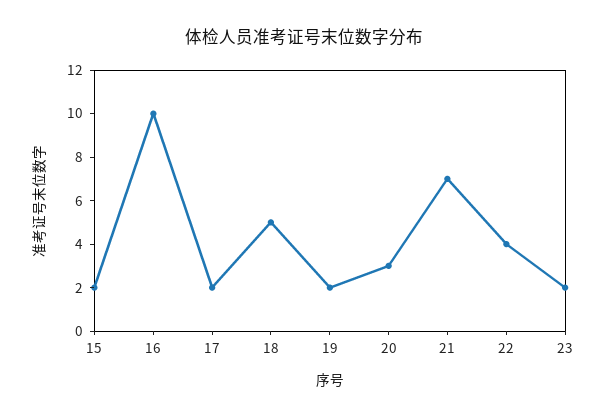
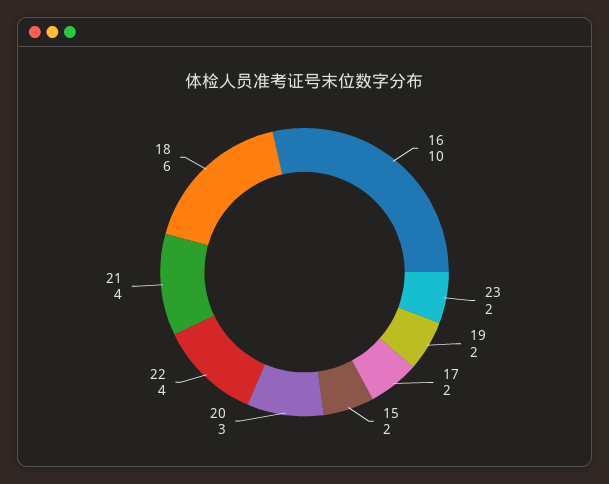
18: 5 -> 6
21: 7 -> 4

